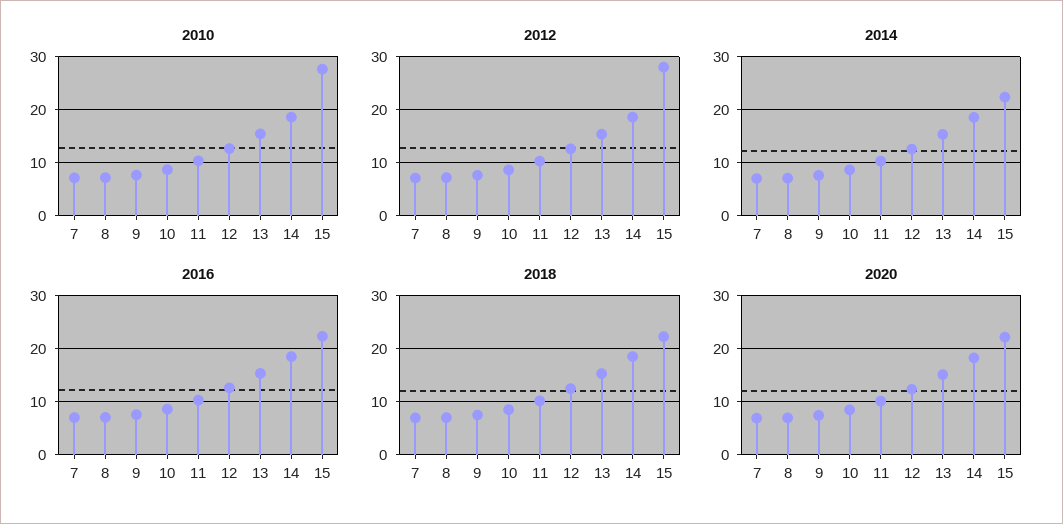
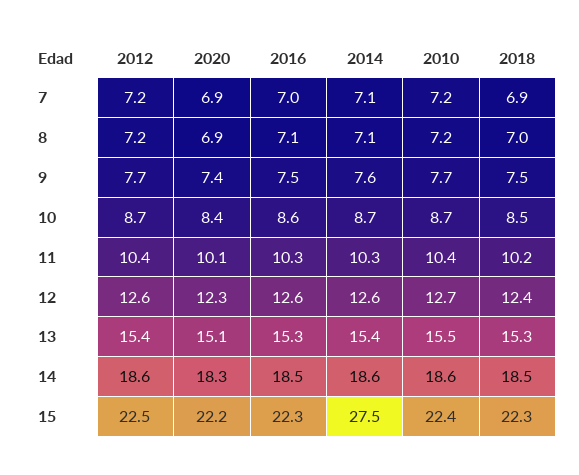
2010, 15: 28 -> 22.4
2012, 15: 28 -> 22.5
2014, 15: 22 -> 27.5

